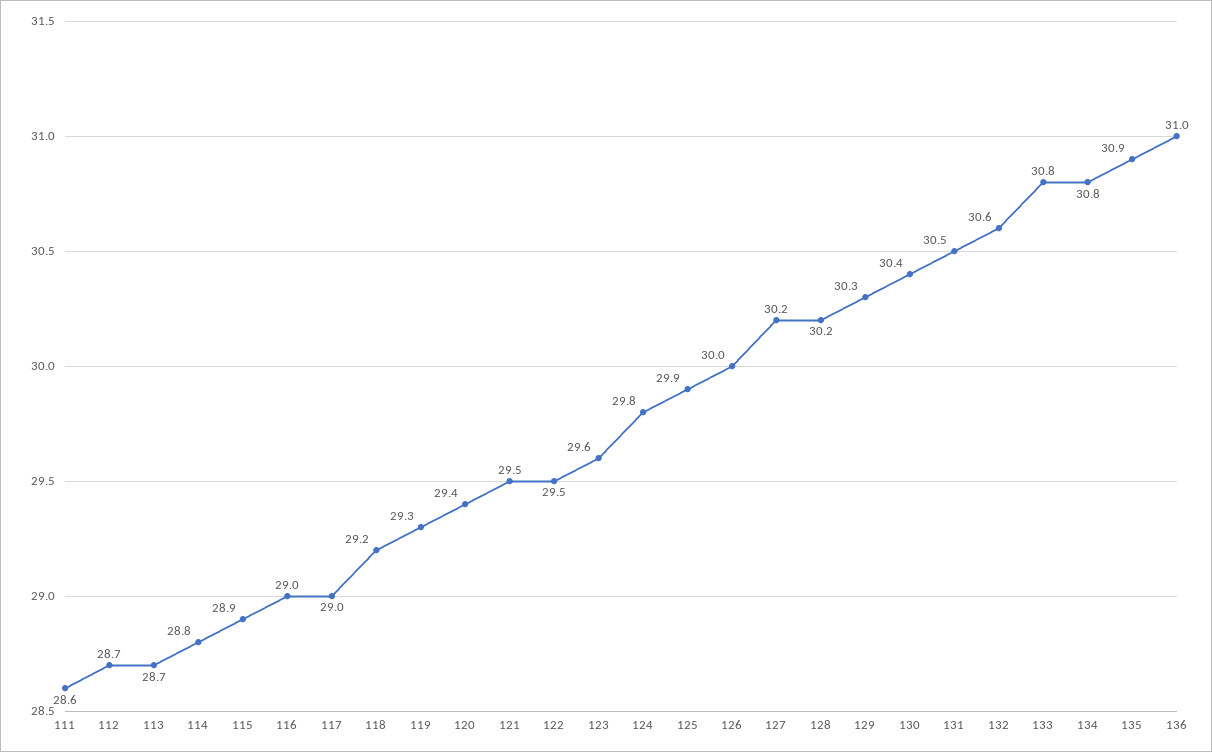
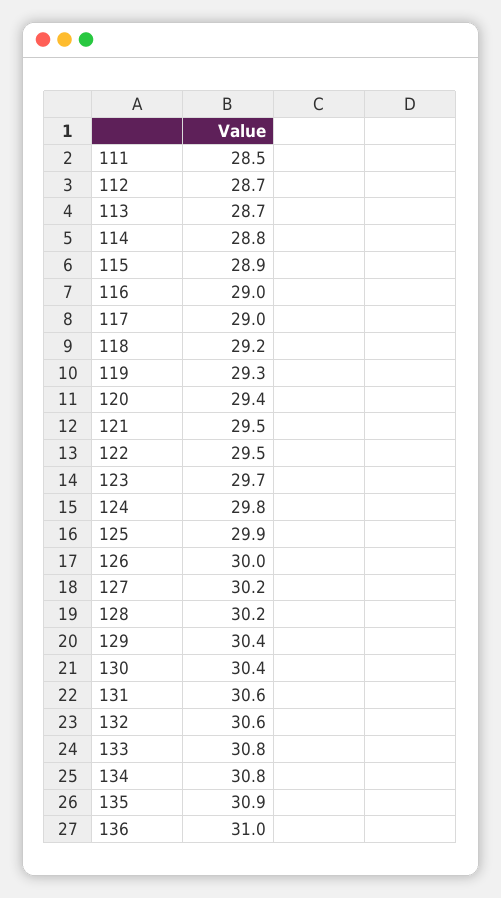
111: 28.6 -> 28.5
123: 29.6 -> 29.7
129: 30.3 -> 30.4
131: 30.5 -> 30.6

